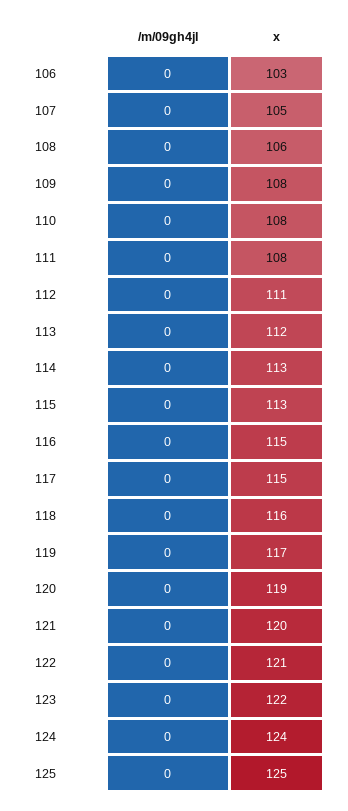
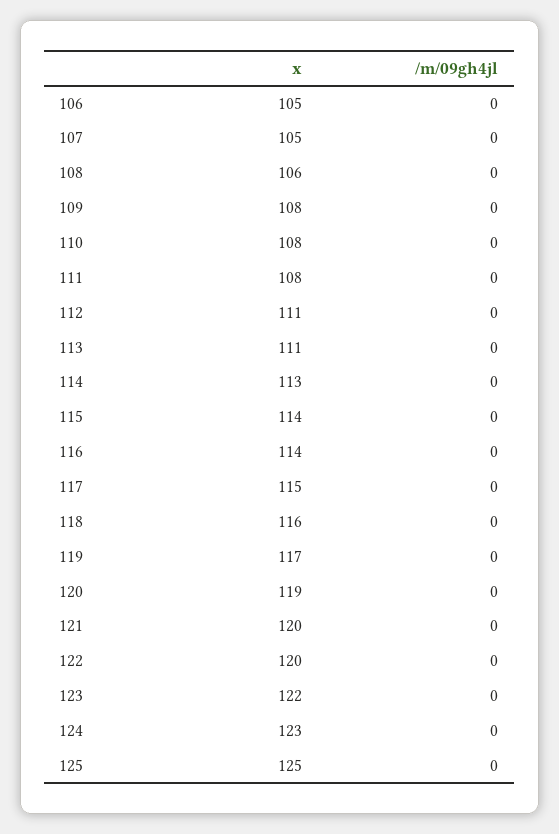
x, 106: 103 -> 105
x, 113: 112 -> 111
x, 115: 113 -> 114
x, 116: 115 -> 114
x, 122: 121 -> 120
x, 124: 124 -> 123

